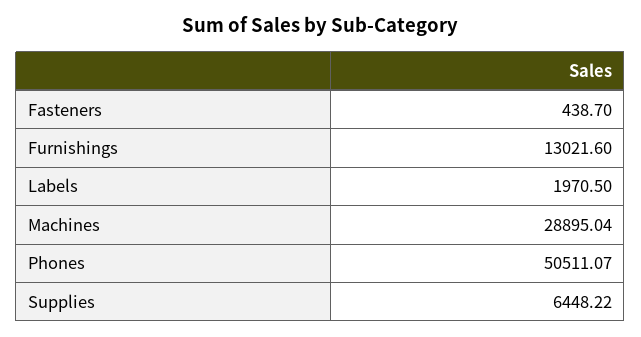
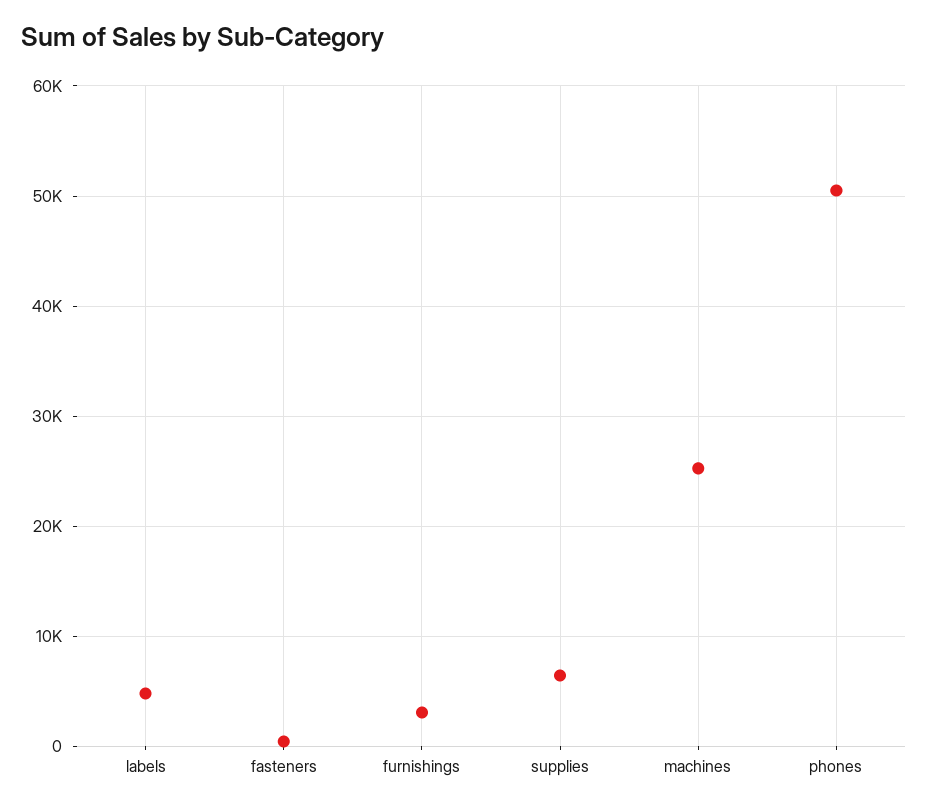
Furnishings: 13021.6 -> 3000
Labels: 1970.5 -> 5000
Machines: 28895.04 -> 25000

